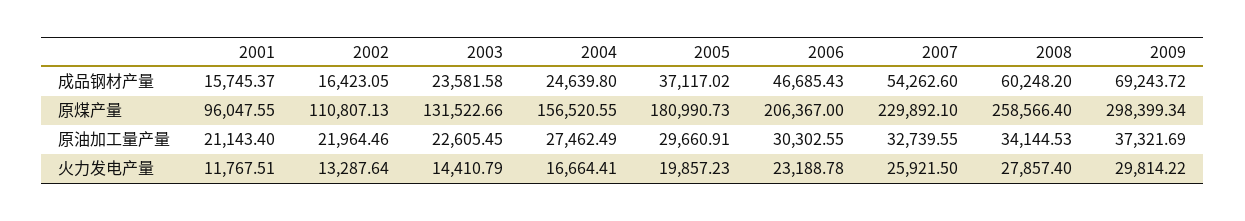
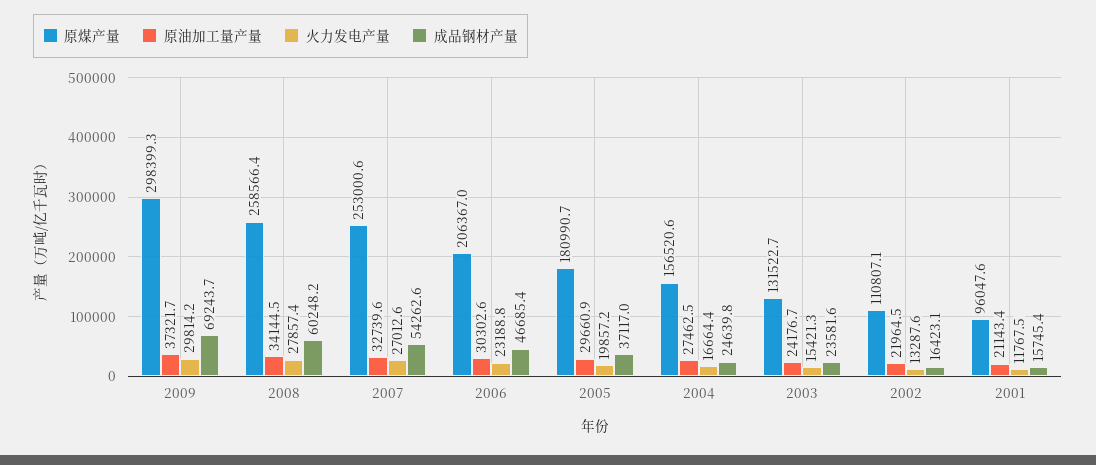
原煤产量, 2007: 229892.1 -> 253000.6
原油加工量产量, 2003: 22605.45 -> 24176.7
火力发电产量, 2003: 14410.79 -> 15421.3
火力发电产量, 2007: 25921.5 -> 27012.6

